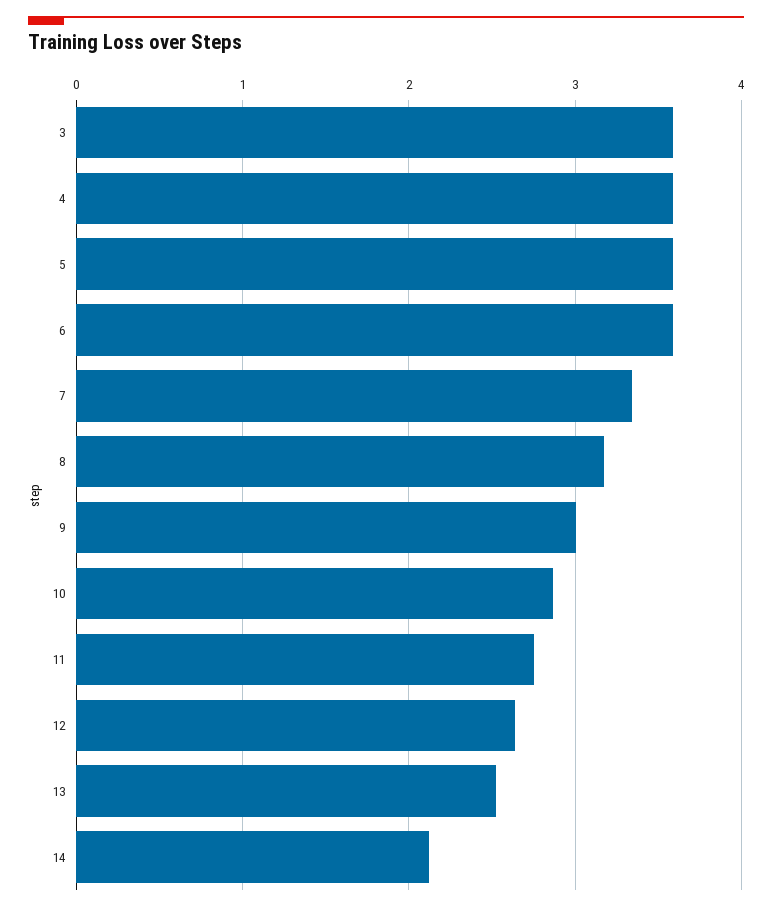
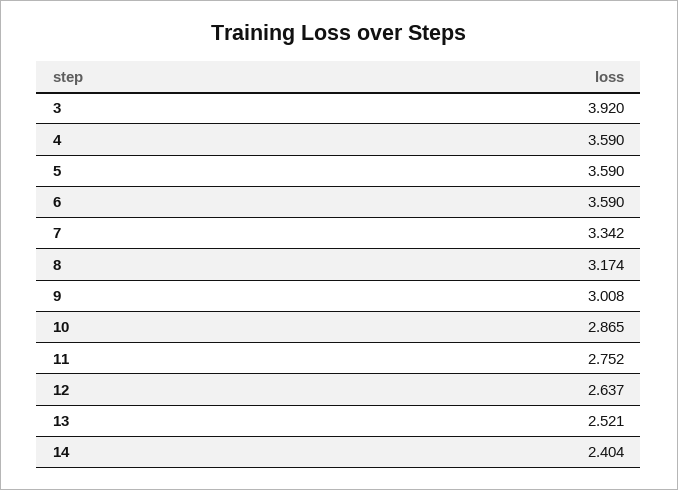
3: 3.6 -> 3.92
14: 2.1 -> 2.404

